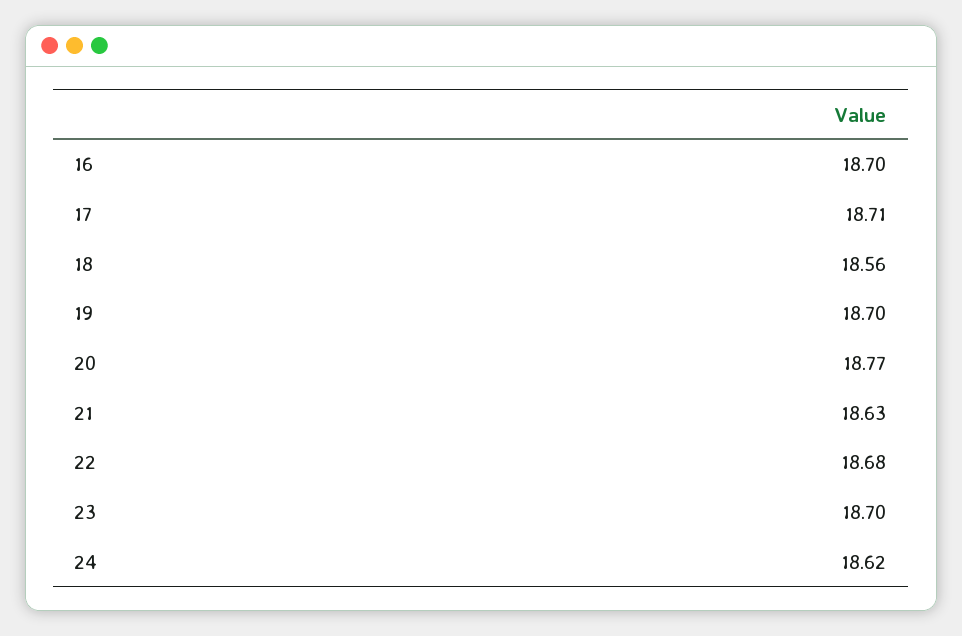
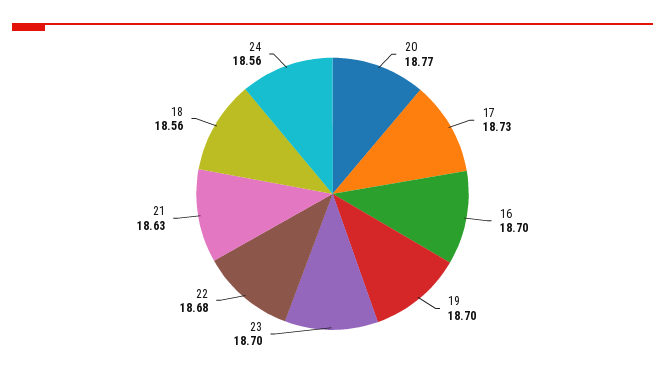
17: 18.71 -> 18.73
24: 18.62 -> 18.56

